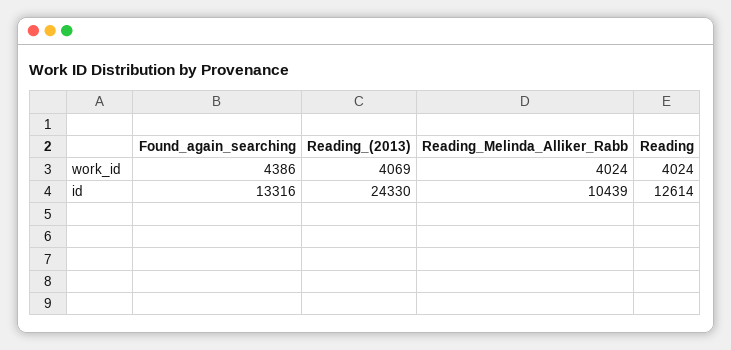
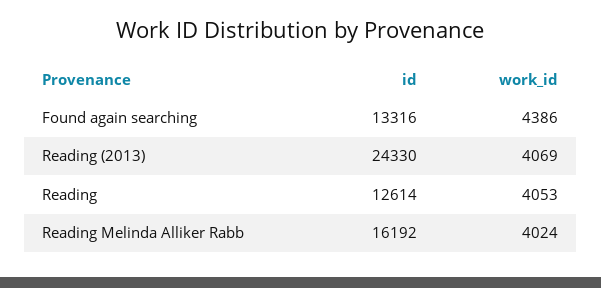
Reading, work_id: 4024 -> 4053
Reading_Melinda_Alliker_Rabb, id: 10439 -> 16192

